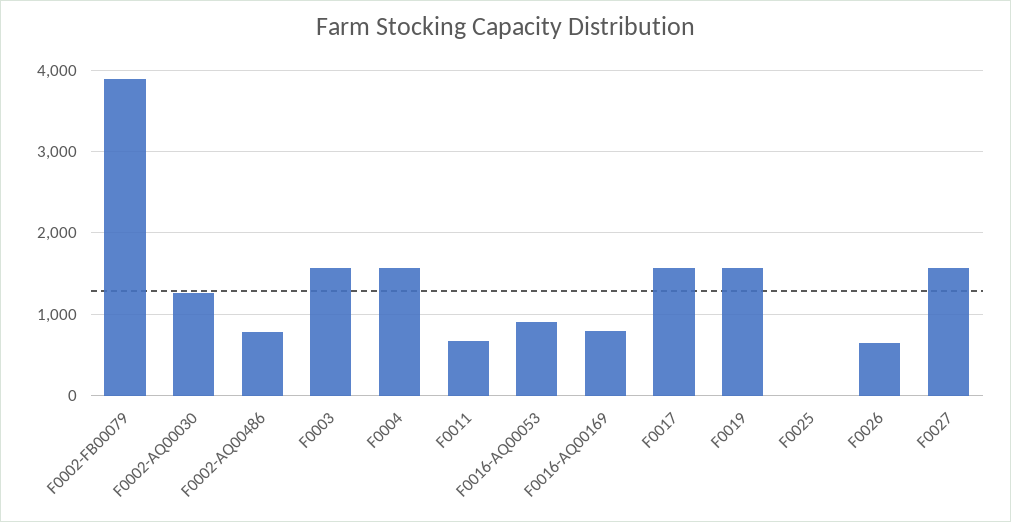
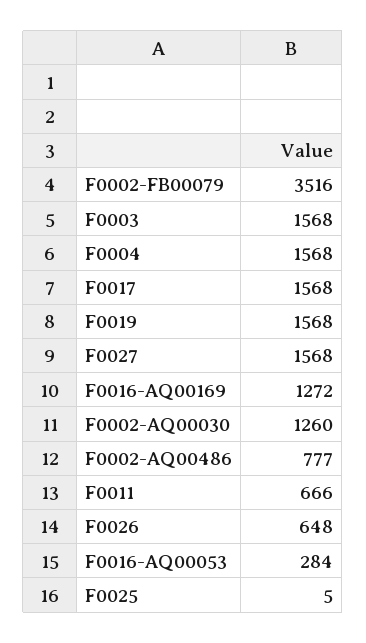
F0002-FB00079: 3900 -> 3516
F0016-AQ00053: 900 -> 284
F0016-AQ00169: 800 -> 1272

